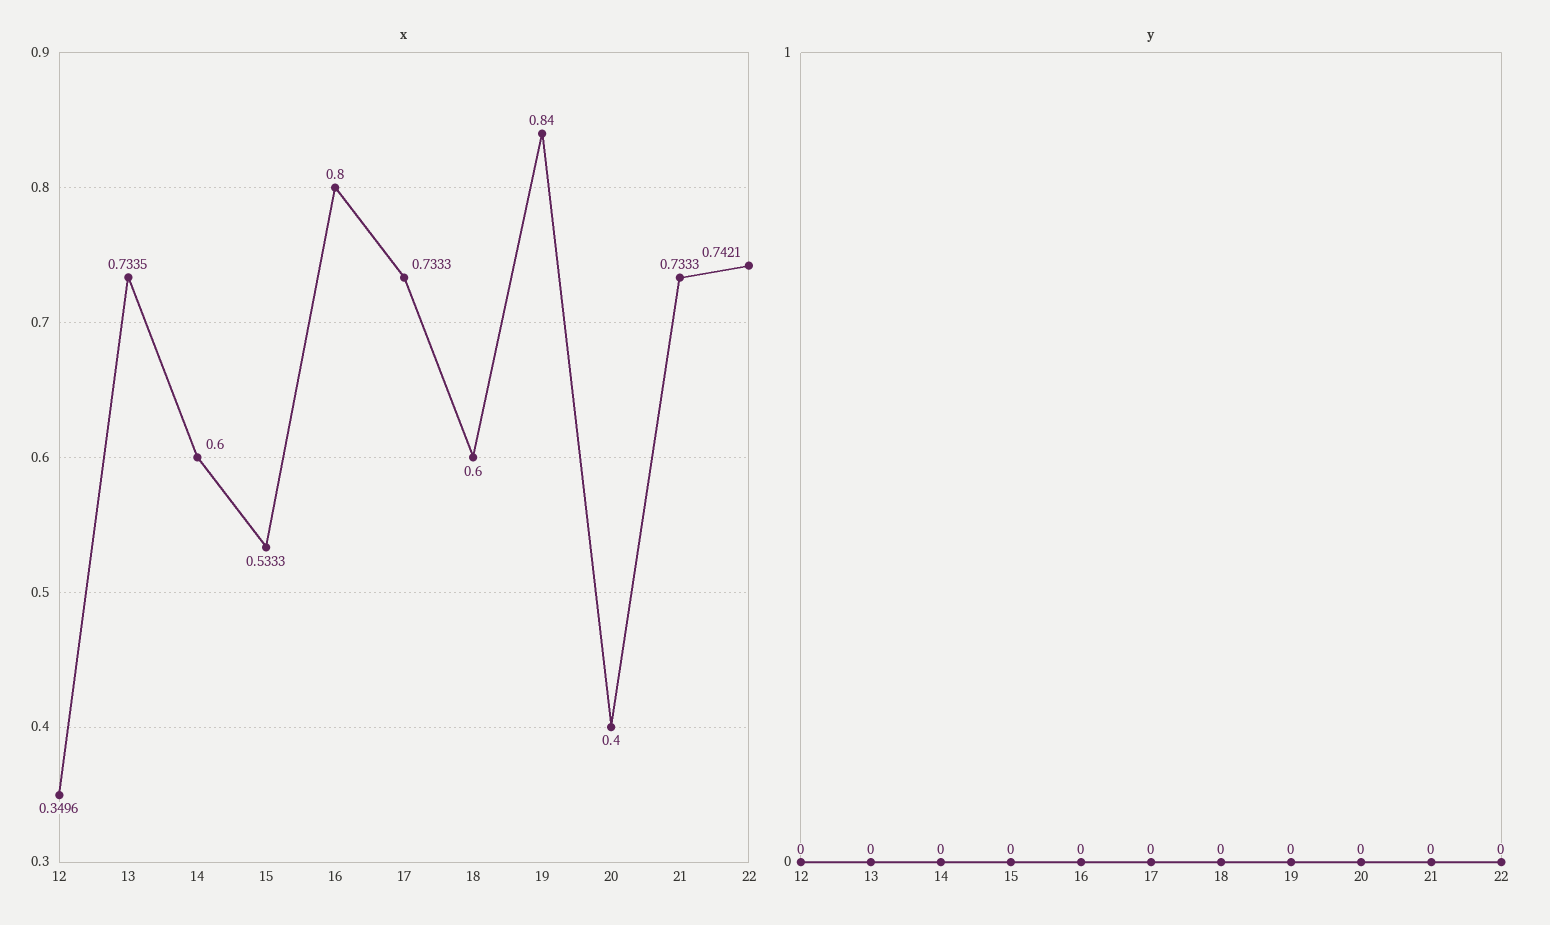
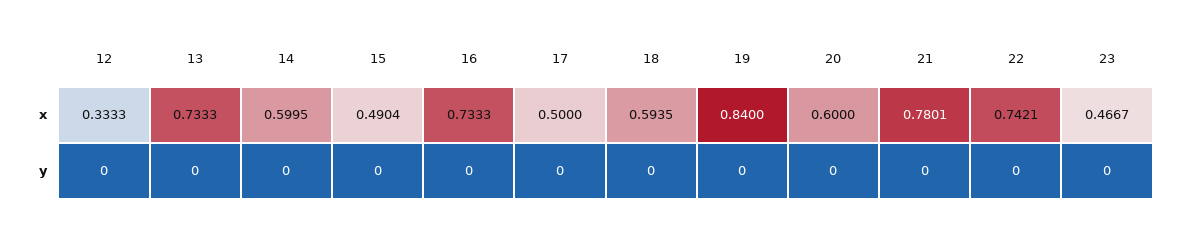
x, 12: 0.3496 -> 0.3333
x, 13: 0.7335 -> 0.7333
x, 14: 0.6 -> 0.5995
x, 15: 0.5333 -> 0.4904
x, 16: 0.8 -> 0.7333
x, 17: 0.7333 -> 0.5
x, 18: 0.6 -> 0.5935
x, 20: 0.4 -> 0.6
x, 21: 0.7333 -> 0.7801
x, 23: none -> 0.4667
y, 23: none -> 0

